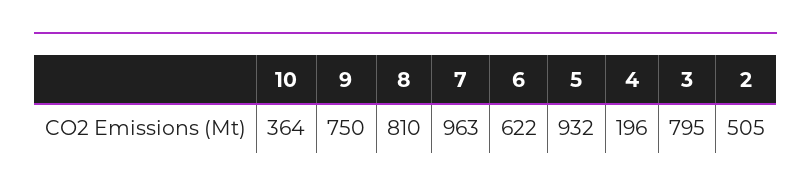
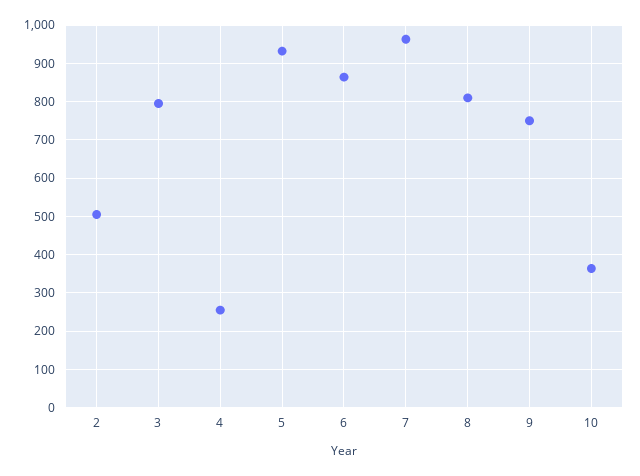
6: 622 -> 860
4: 196 -> 260

